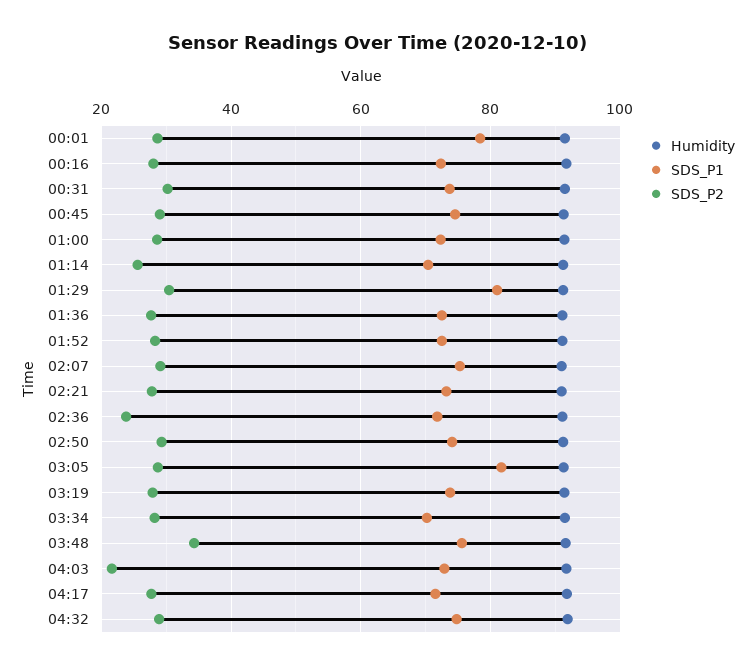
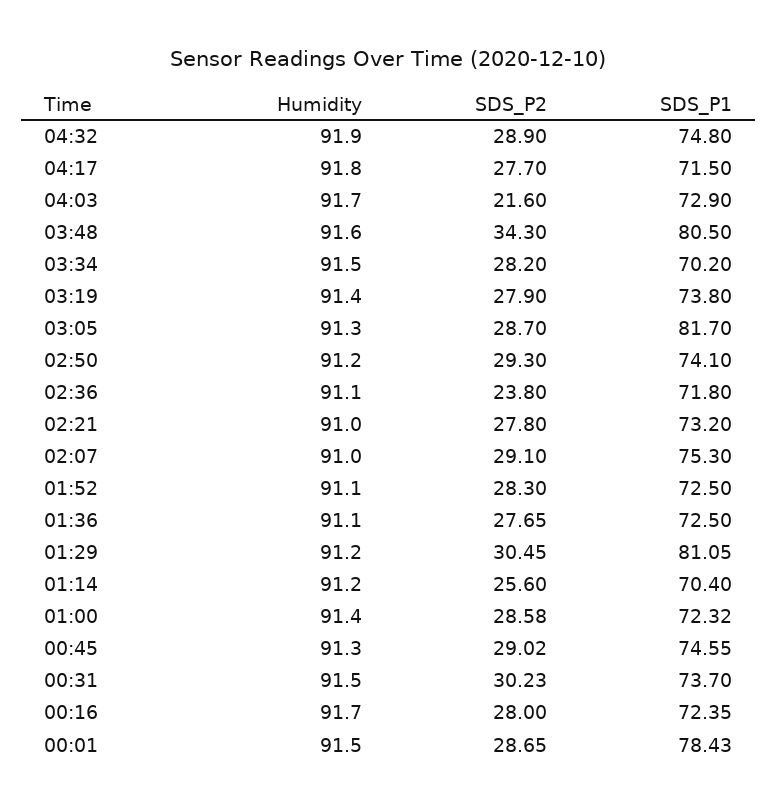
SDS_P1, 03:48: 76 -> 80.5

